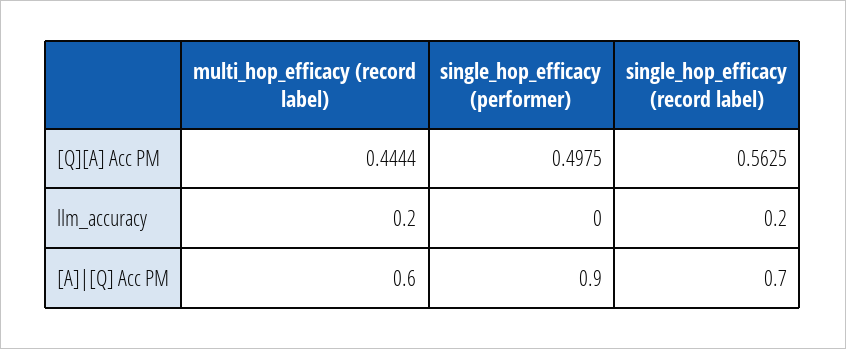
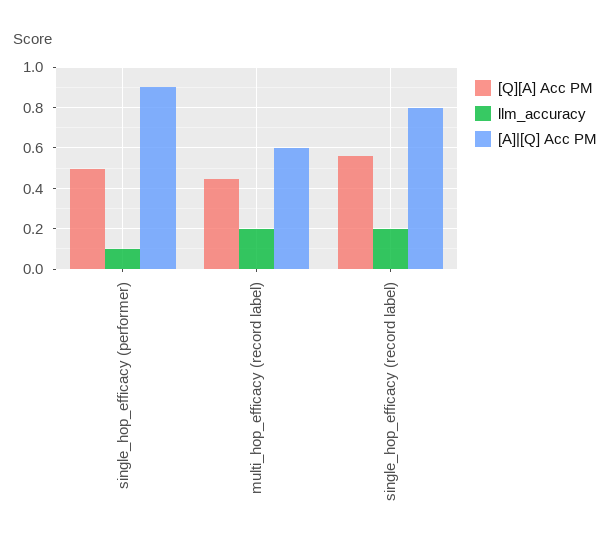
llm_accuracy, single_hop_efficacy (performer): 0 -> 0.1
[A]|[Q] Acc PM, single_hop_efficacy (record label): 0.7 -> 0.8

